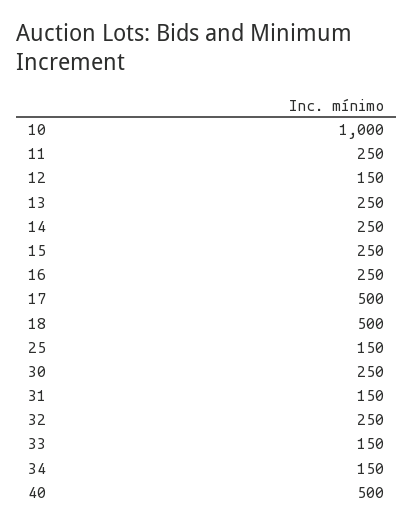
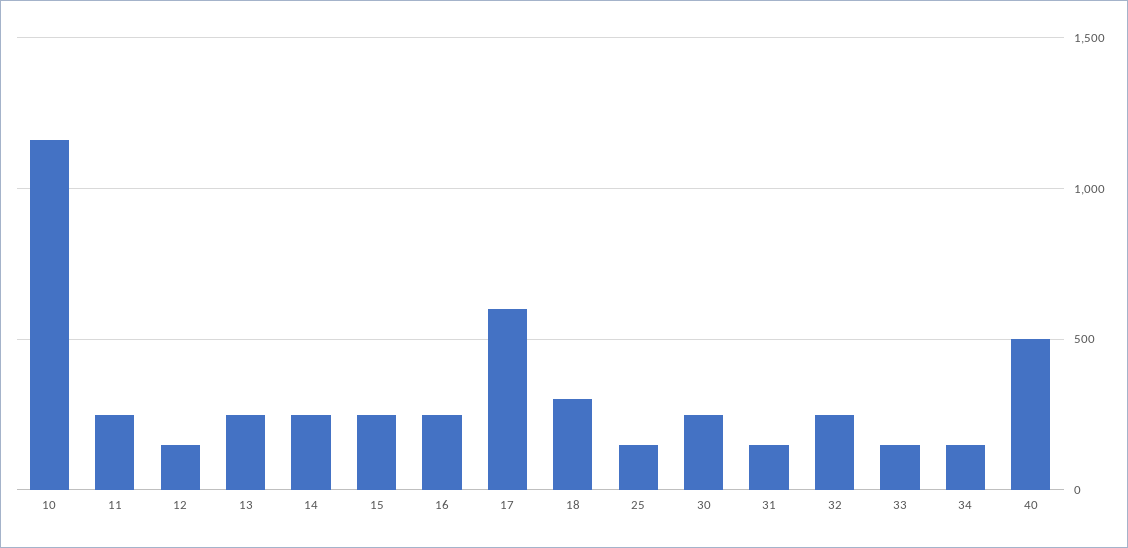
10: 1000 -> 1150
17: 500 -> 600
18: 500 -> 300

